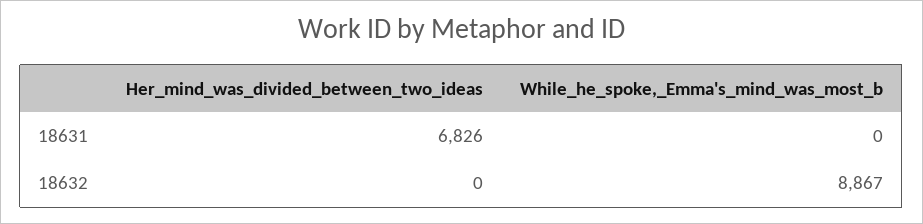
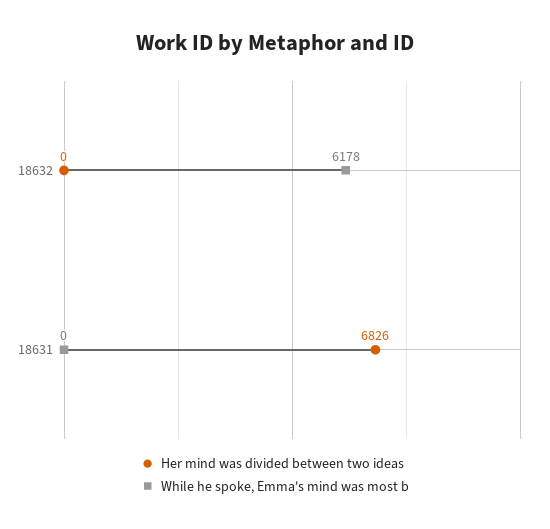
While_he_spoke,_Emma's_mind_was_most_b, 18632: 8867 -> 6178

